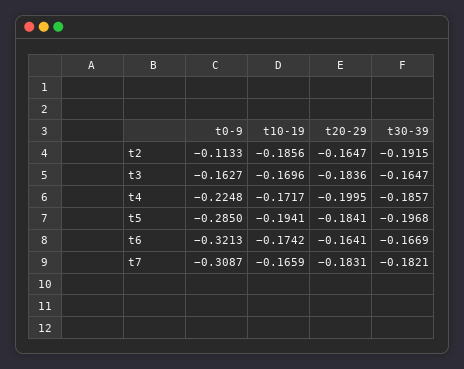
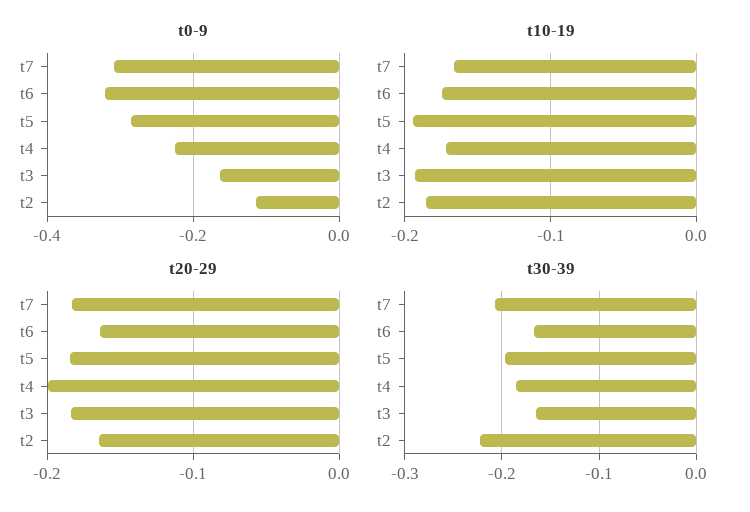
t30-39, t2: -0.1915 -> -0.22
t10-19, t3: -0.1696 -> -0.19
t30-39, t7: -0.1821 -> -0.21

